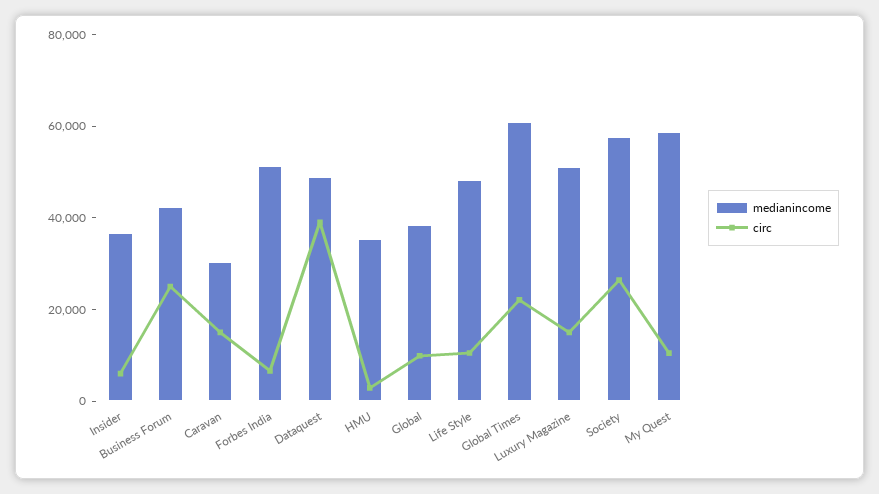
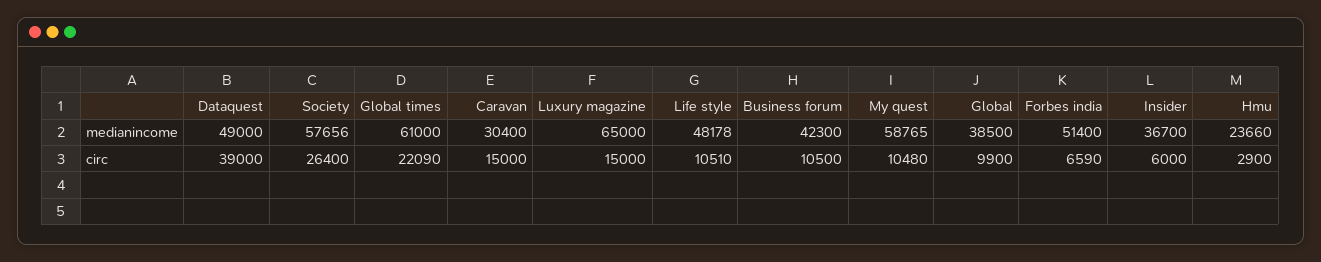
circ, Business Forum: 25000 -> 10500
medianincome, HMU: 35000 -> 23660
medianincome, Luxury Magazine: 50000 -> 65000

